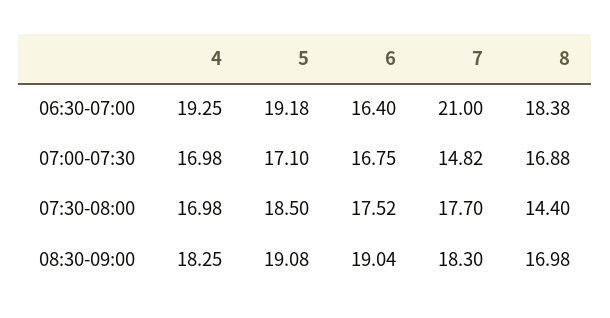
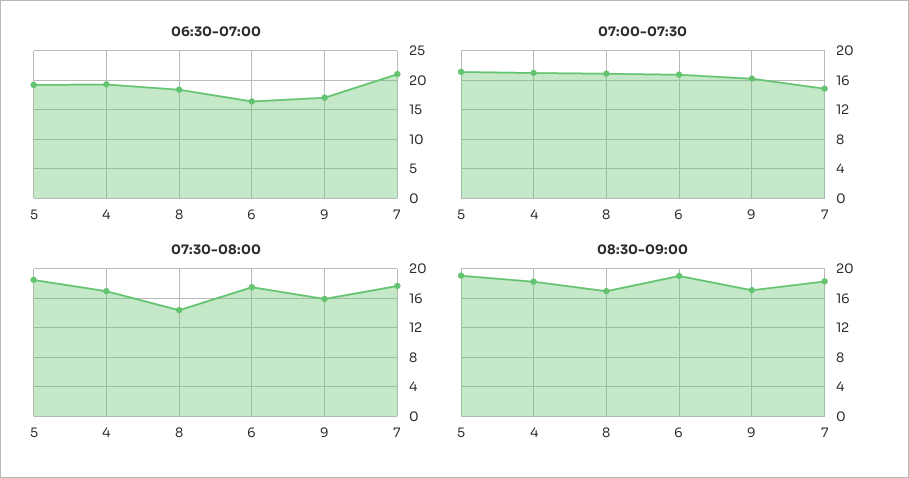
06:30-07:00, 9: none -> 17.5
07:00-07:30, 9: none -> 16
07:30-08:00, 9: none -> 16
08:30-09:00, 9: none -> 17

